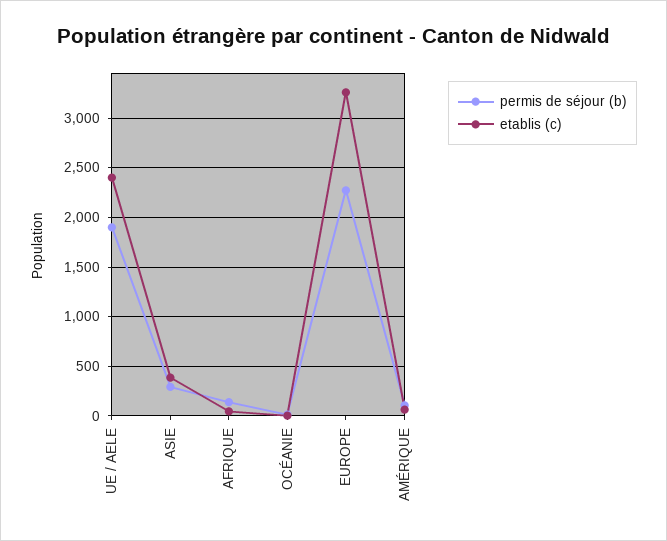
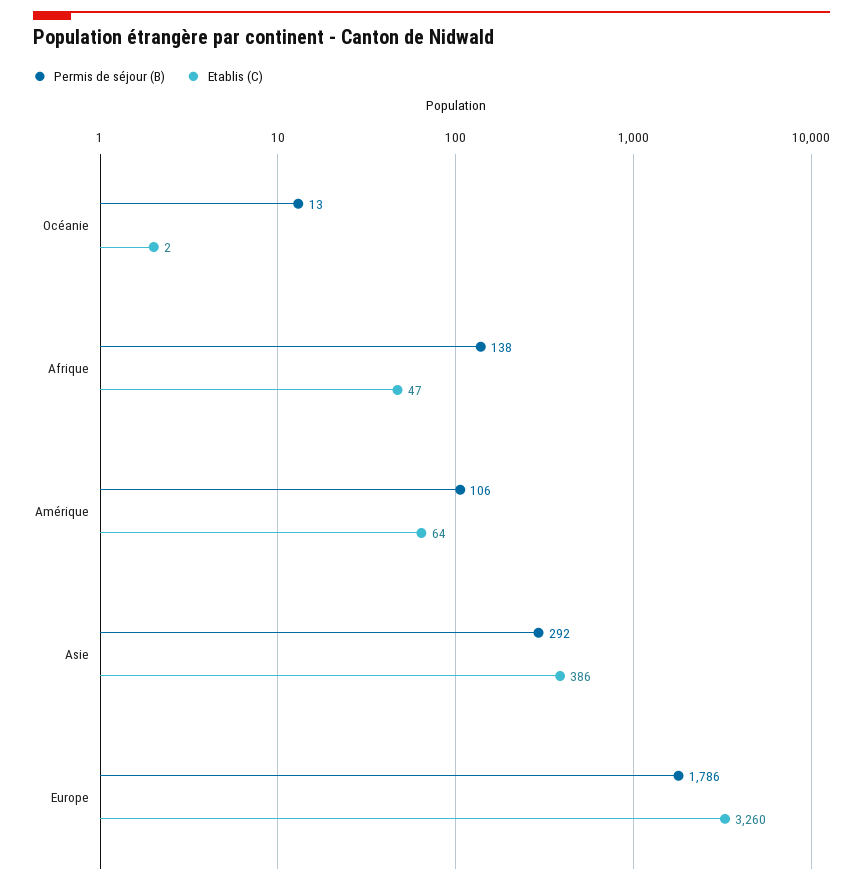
permis de séjour (b), UE / AELE: 1900 -> none
etablis (c), UE / AELE: 2400 -> none
permis de séjour (b), EUROPE: 2300 -> 1786

